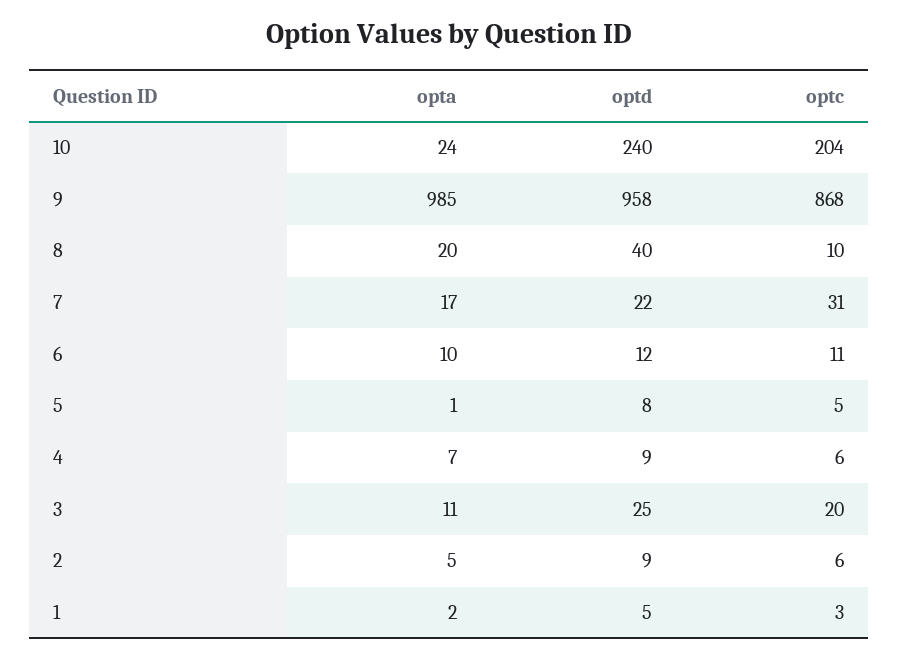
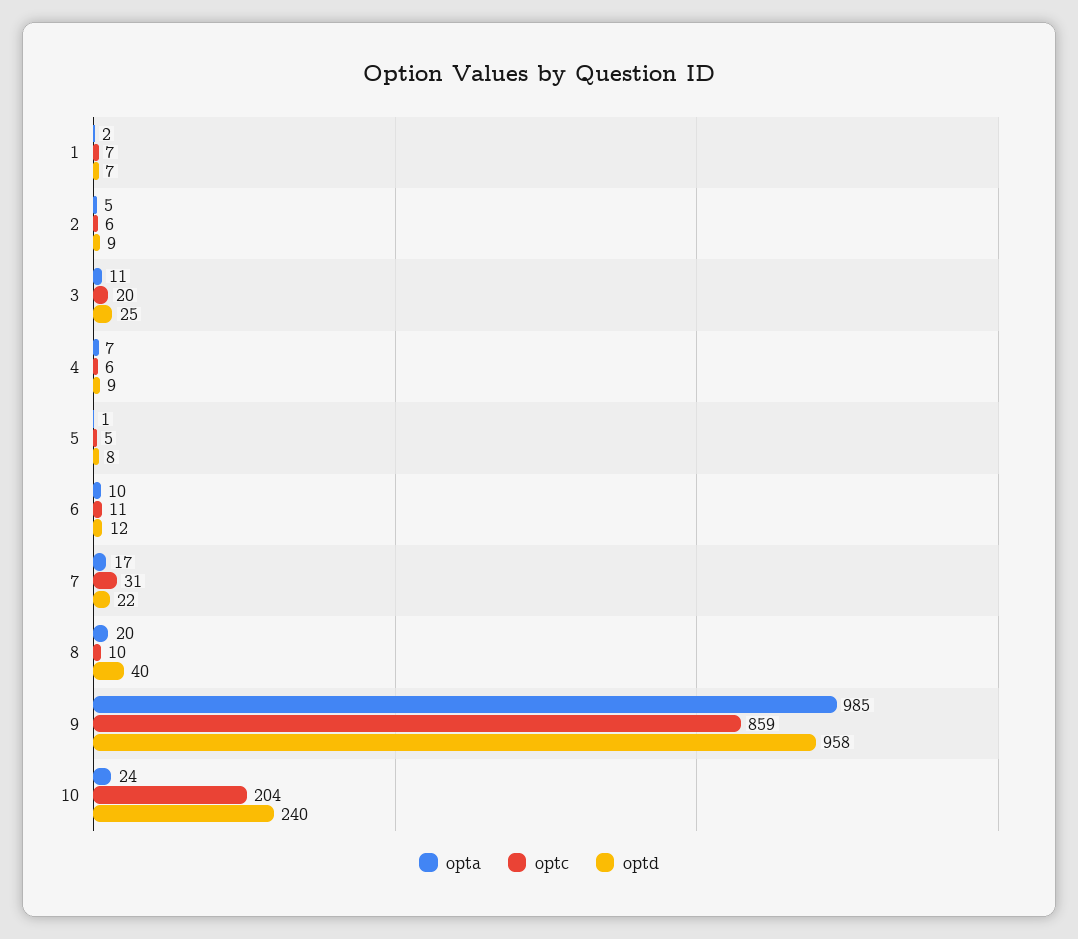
optc, 9: 868 -> 859
optd, 1: 5 -> 7
optc, 1: 3 -> 7

